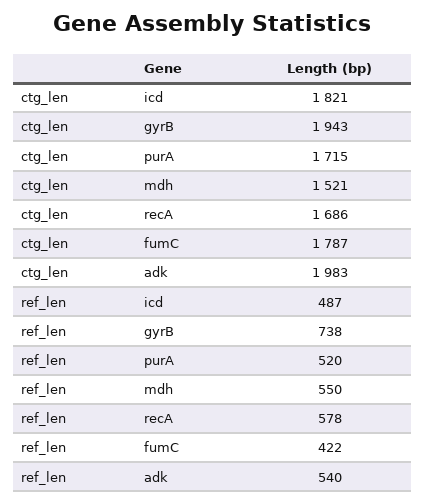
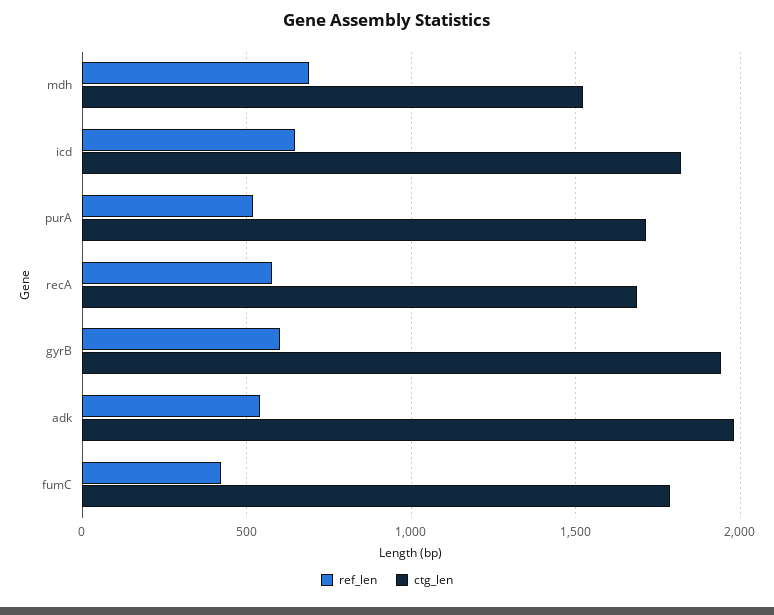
ref_len, icd: 487 -> 650
ref_len, gyrB: 738 -> 600
ref_len, mdh: 550 -> 700

